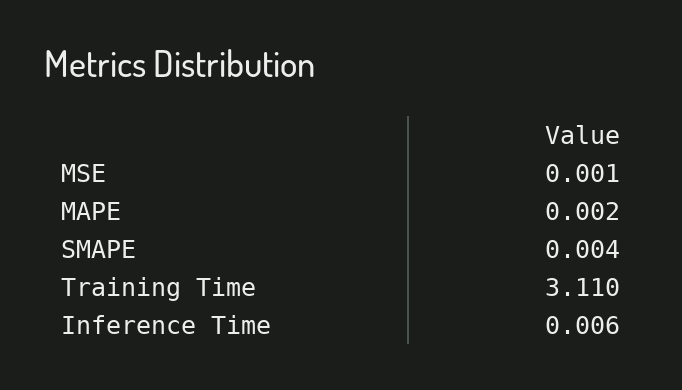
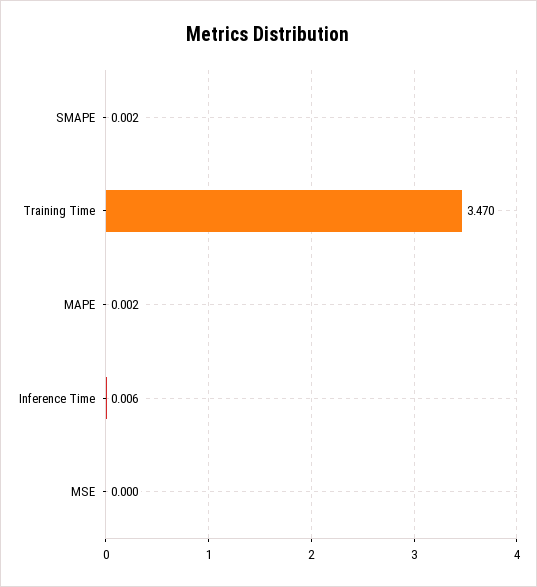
MSE: 0.001 -> 0
SMAPE: 0.004 -> 0.002
Training Time: 3.11 -> 3.47

